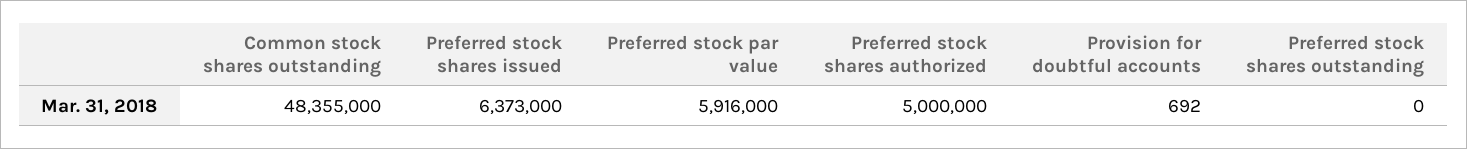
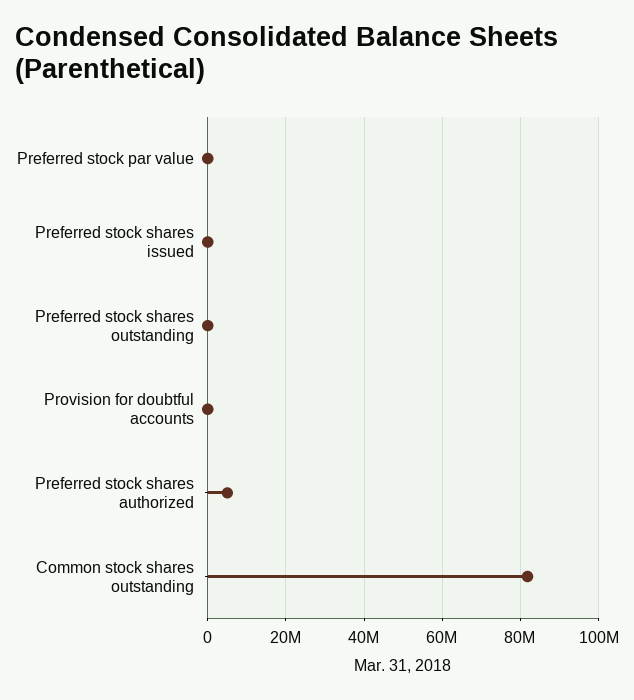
Common stock shares outstanding: 48355000 -> 82000000
Preferred stock shares issued: 6373000 -> 0
Preferred stock par value: 5916000 -> 0

